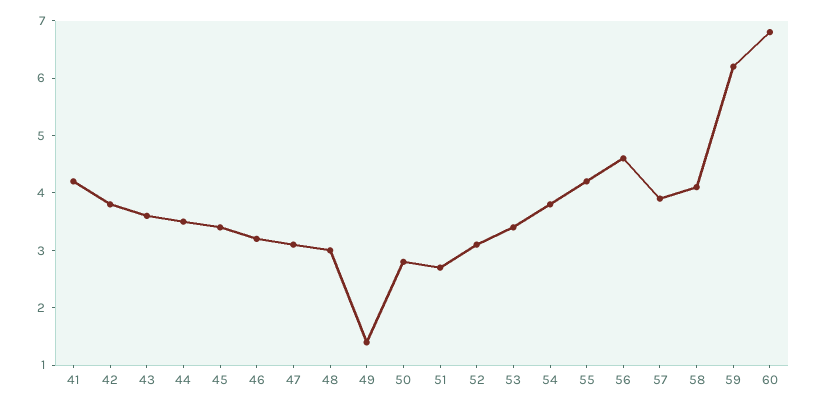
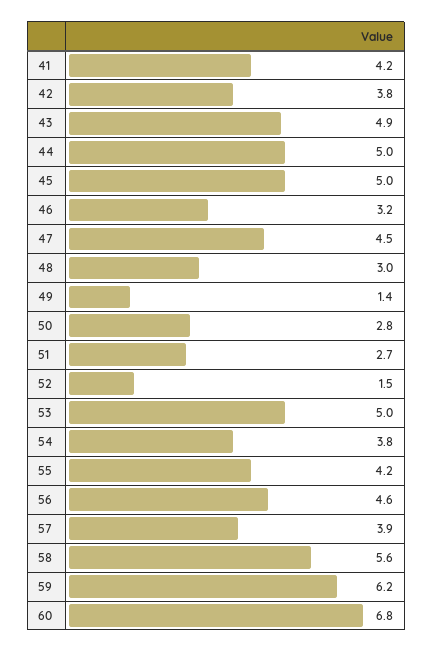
43: 3.5 -> 4.9
44: 3.5 -> 5
45: 3.5 -> 5
47: 3 -> 4.5
52: 3 -> 1.5
53: 3.5 -> 5
58: 4 -> 5.6

